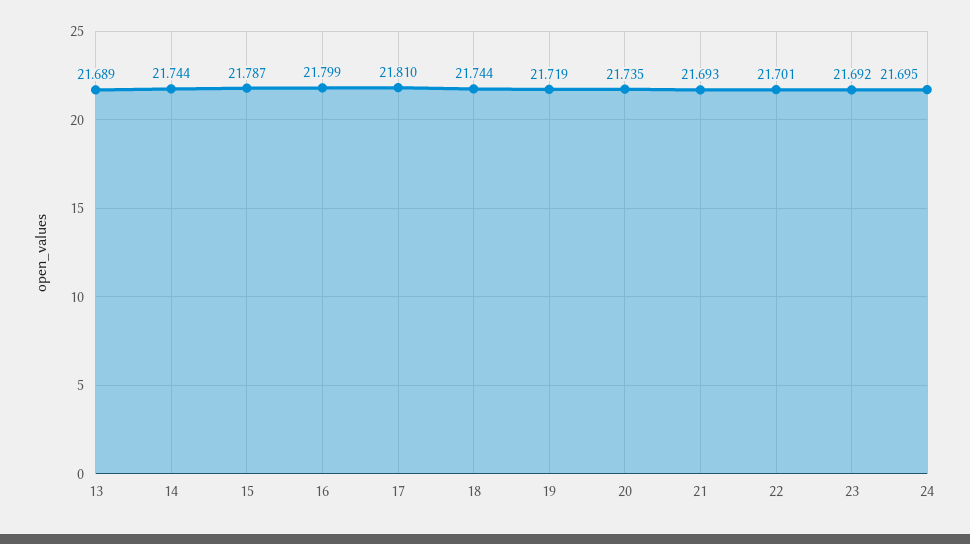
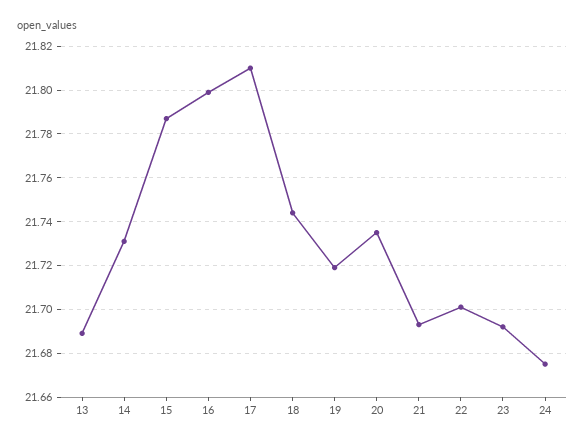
14: 21.744 -> 21.73
24: 21.695 -> 21.675

